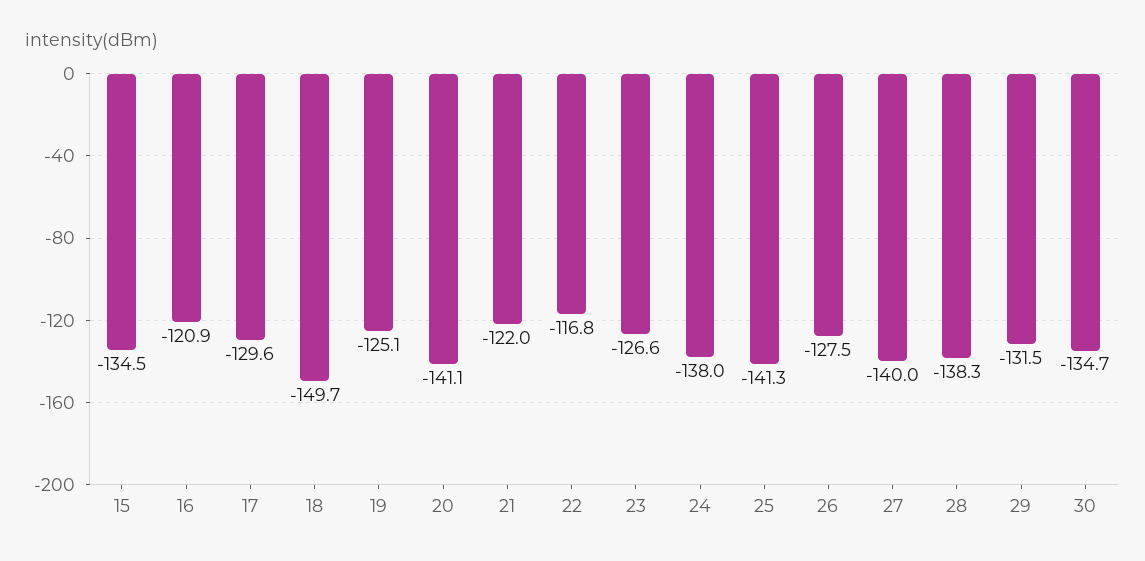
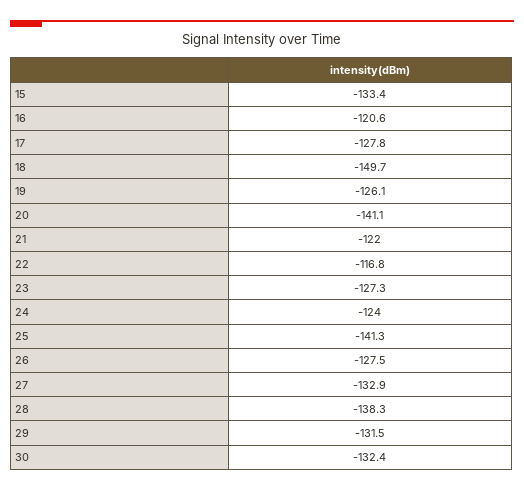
15: -134.5 -> -133.4
16: -120.9 -> -120.6
17: -129.6 -> -127.8
19: -125.1 -> -126.1
23: -126.6 -> -127.3
24: -138 -> -124
27: -140 -> -132.9
30: -134.7 -> -132.4

